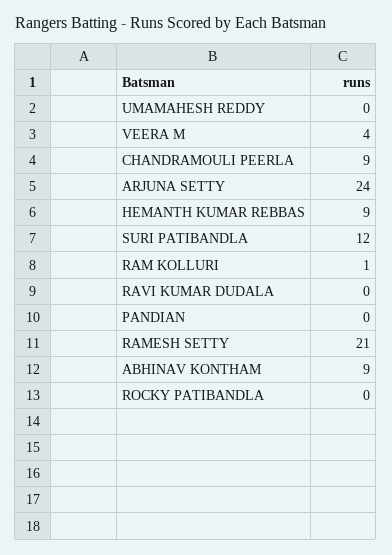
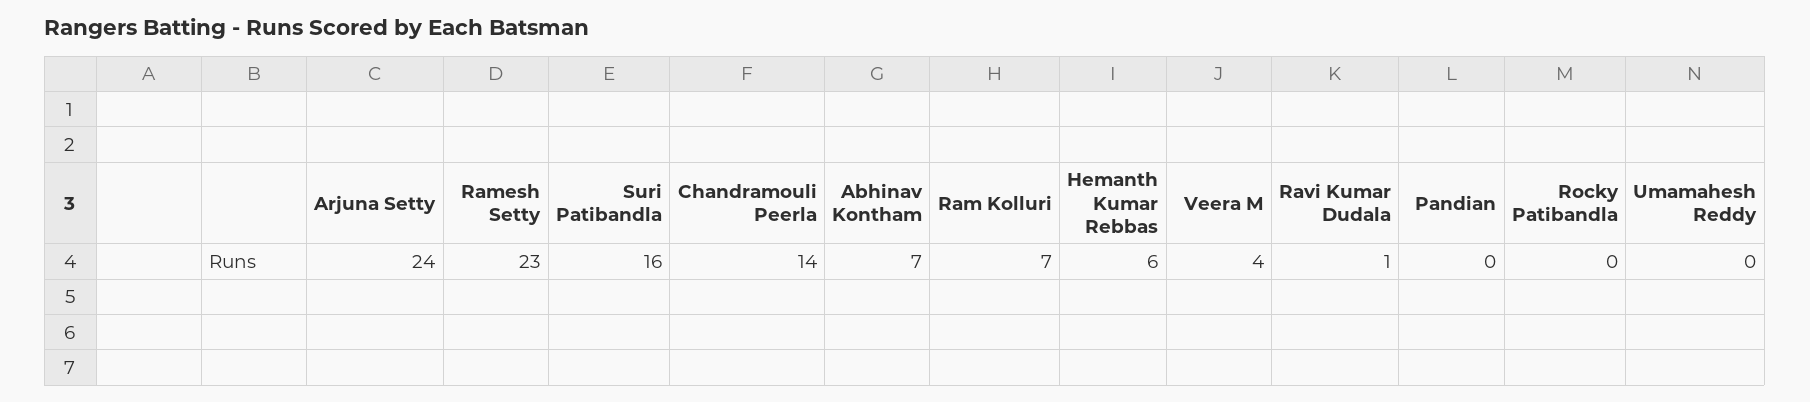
CHANDRAMOULI PEERLA: 9 -> 14
HEMANTH KUMAR REBBAS: 9 -> 6
SURI PATIBANDLA: 12 -> 16
RAM KOLLURI: 1 -> 7
RAVI KUMAR DUDALA: 0 -> 1
RAMESH SETTY: 21 -> 23
ABHINAV KONTHAM: 9 -> 7

